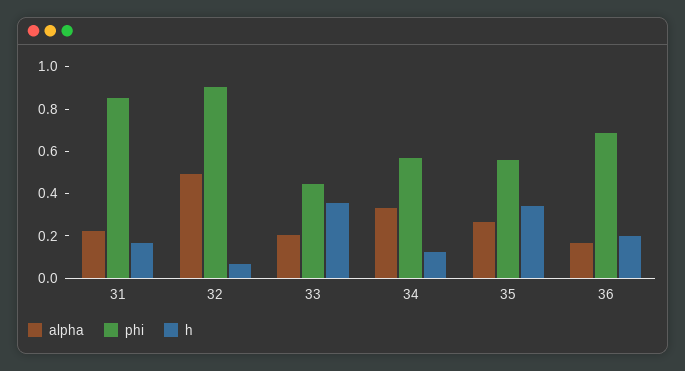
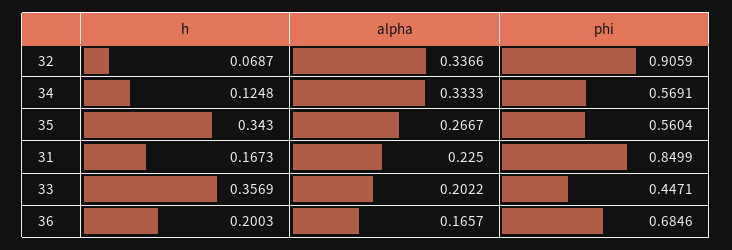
alpha, 32: 0.5 -> 0.3366

